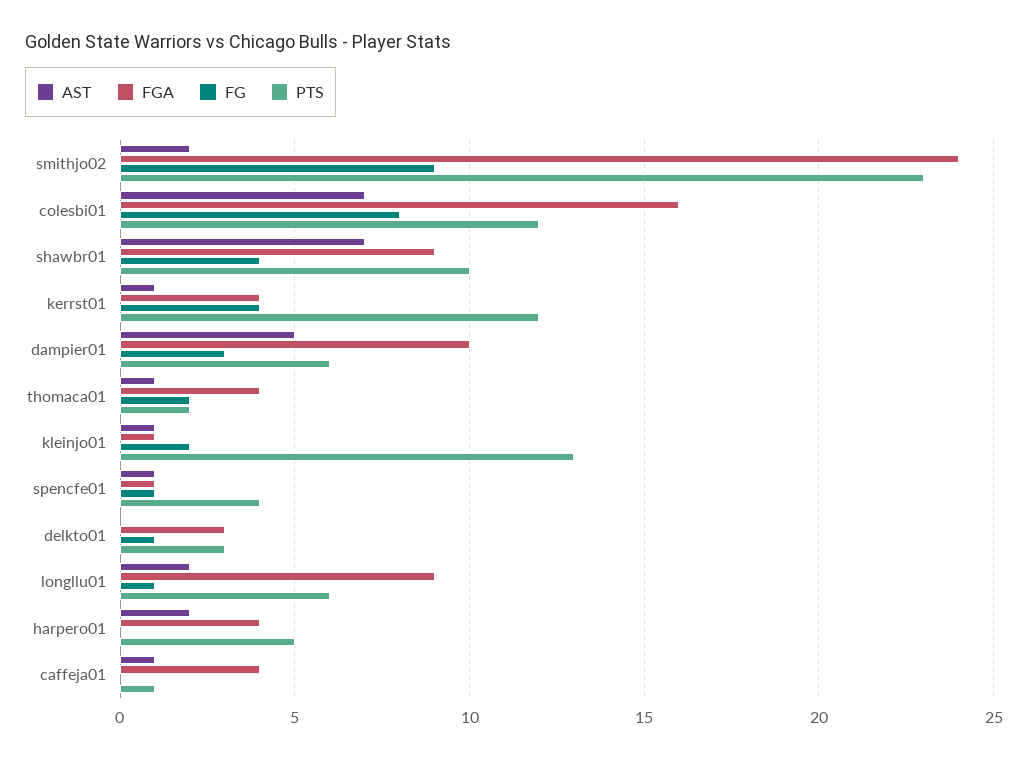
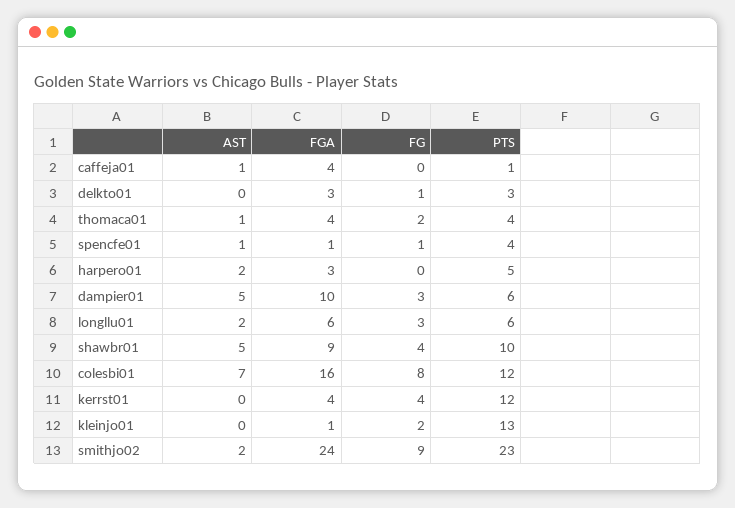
AST, shawbr01: 7 -> 5
AST, kerrst01: 1 -> 0
PTS, thomaca01: 2 -> 4
AST, kleinjo01: 1 -> 0
FGA, longllu01: 9 -> 6
FG, longllu01: 1 -> 3
FGA, harpero01: 4 -> 3

